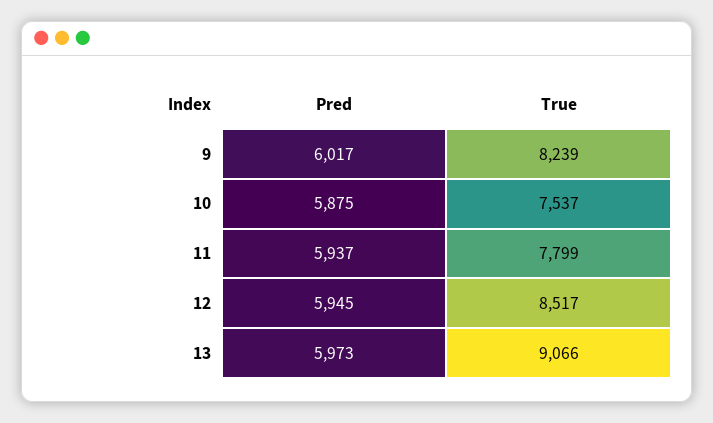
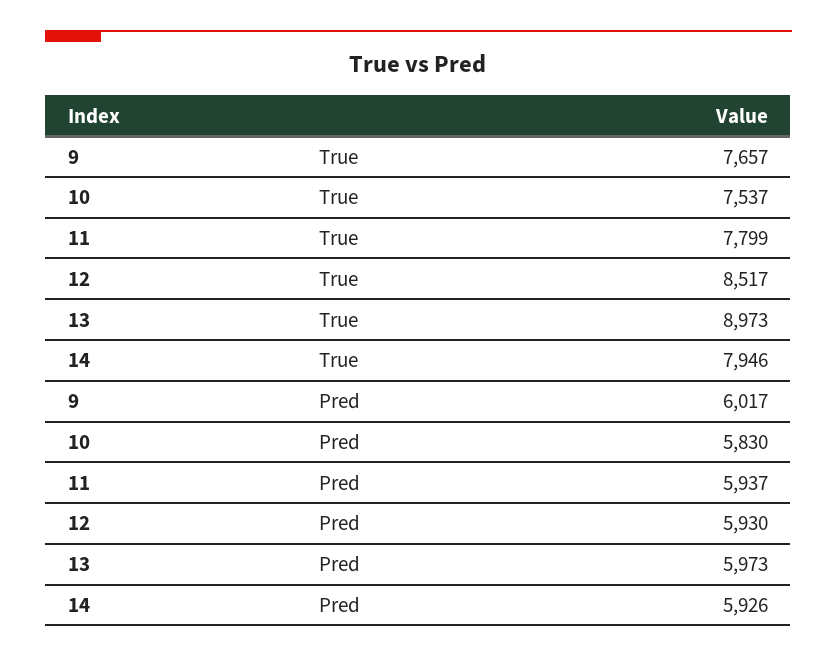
True, 9: 8239 -> 7657
Pred, 10: 5875 -> 5830
Pred, 12: 5945 -> 5930
True, 13: 9066 -> 8973
True, 14: none -> 7946
Pred, 14: none -> 5926

